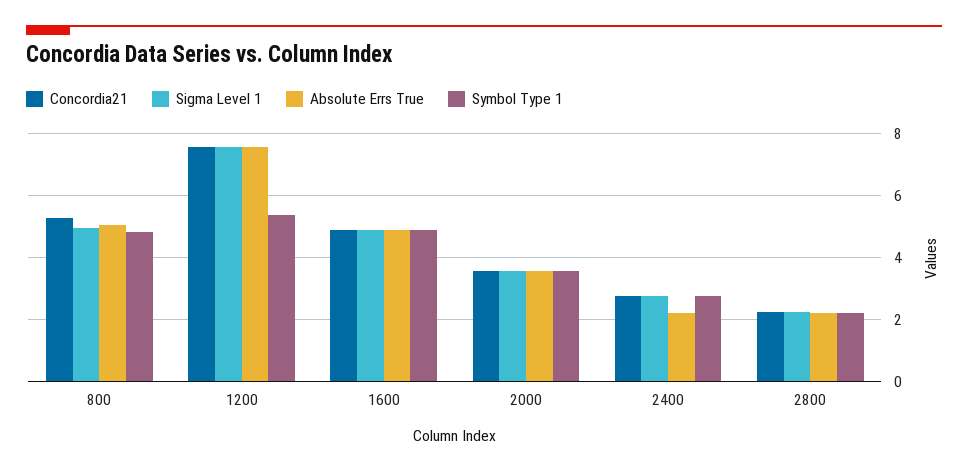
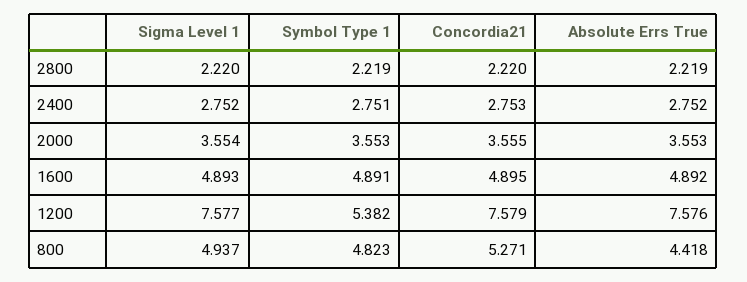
Absolute Errs True, 800: 5 -> 4.418
Absolute Errs True, 2400: 2.2 -> 2.752

